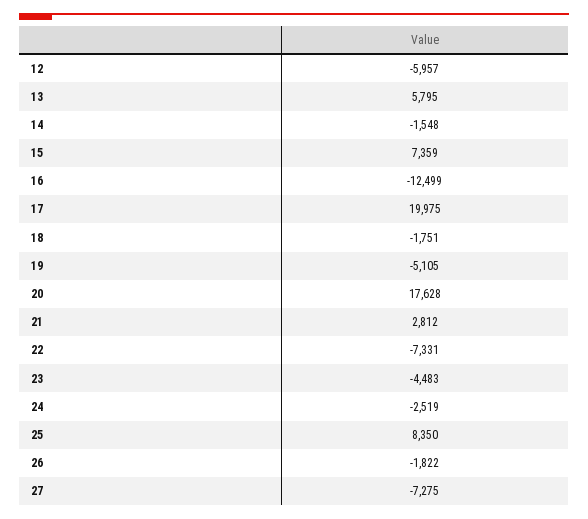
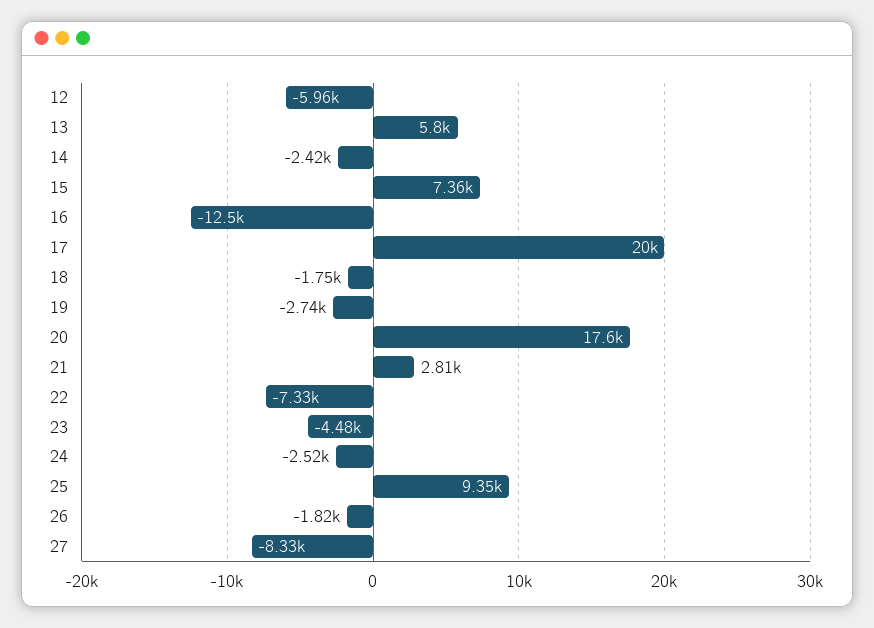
14: -1548 -> -2420
19: -5105 -> -2740
25: 8350 -> 9350
27: -7275 -> -8330

